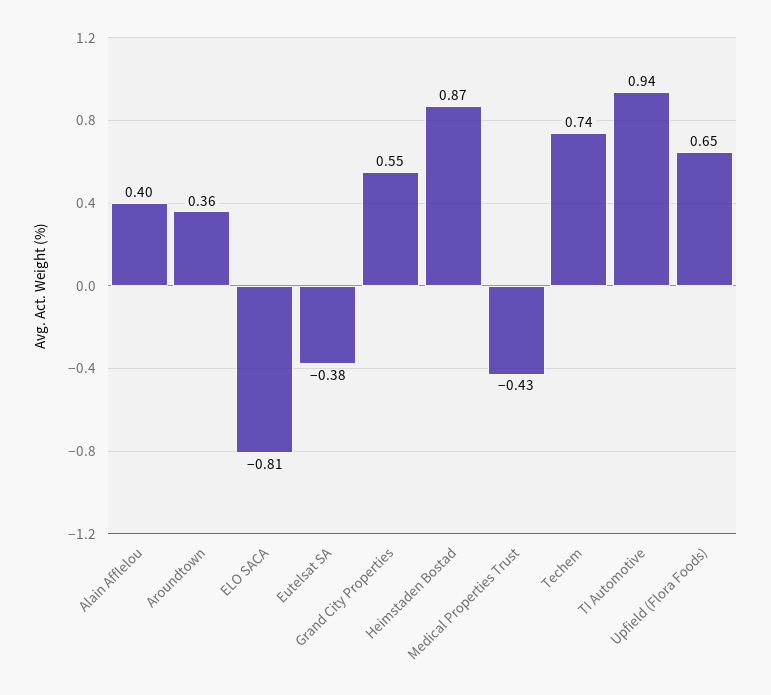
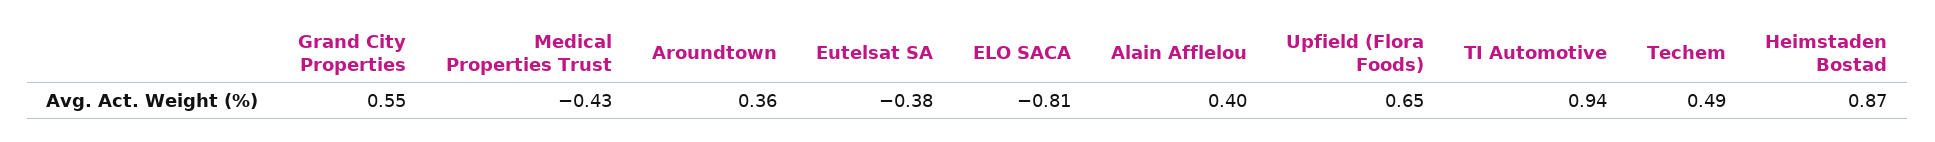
Techem: 0.74 -> 0.49

